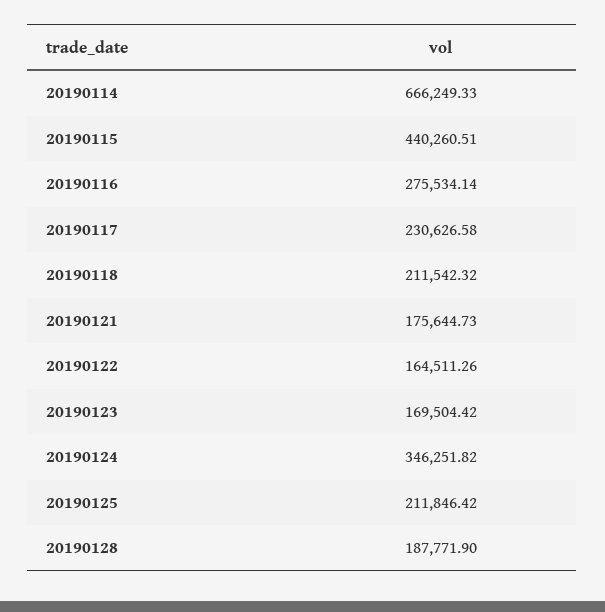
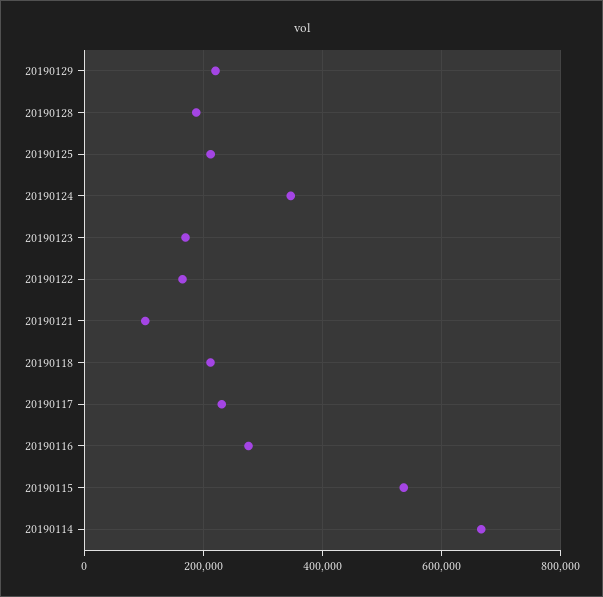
20190115: 440260.51 -> 540000
20190121: 175644.73 -> 100000
20190129: none -> 220000

